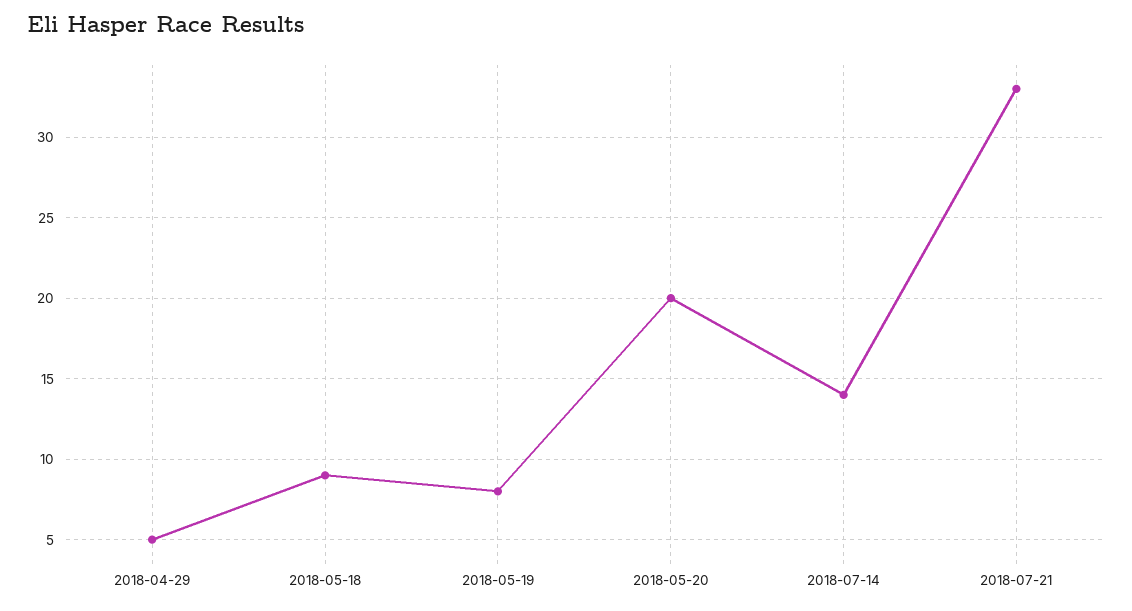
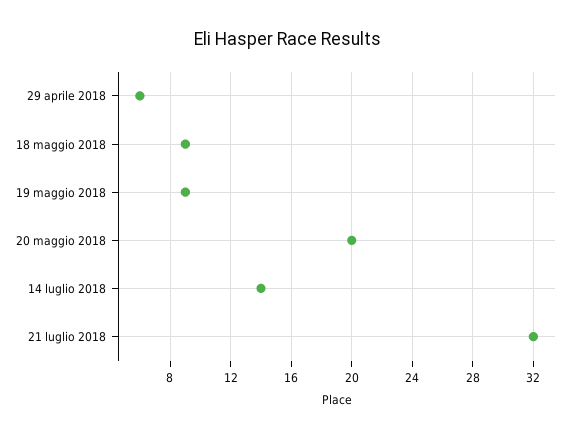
2018-04-29: 5 -> 6
2018-05-19: 8 -> 9
2018-07-21: 33 -> 32

